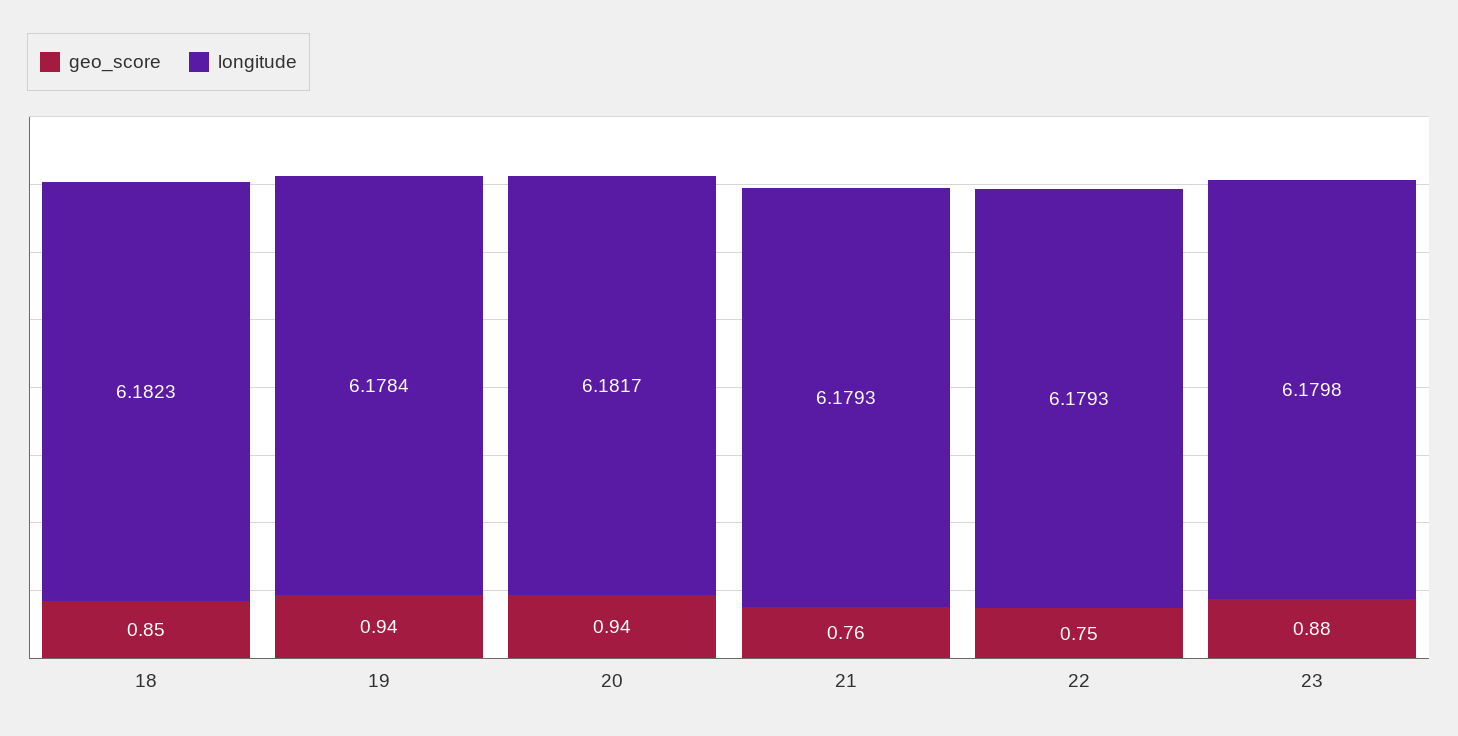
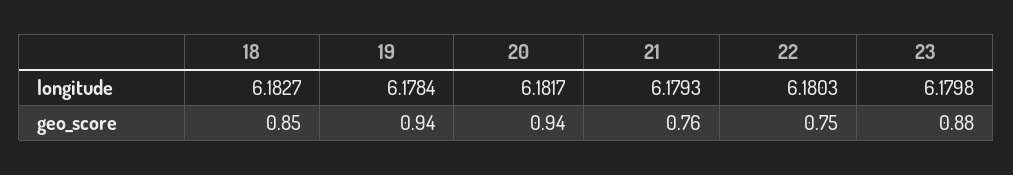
longitude, 18: 6.1823 -> 6.1827
longitude, 22: 6.1793 -> 6.1803

